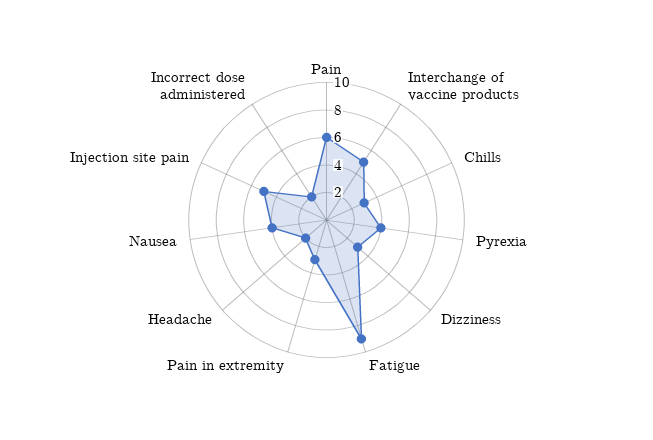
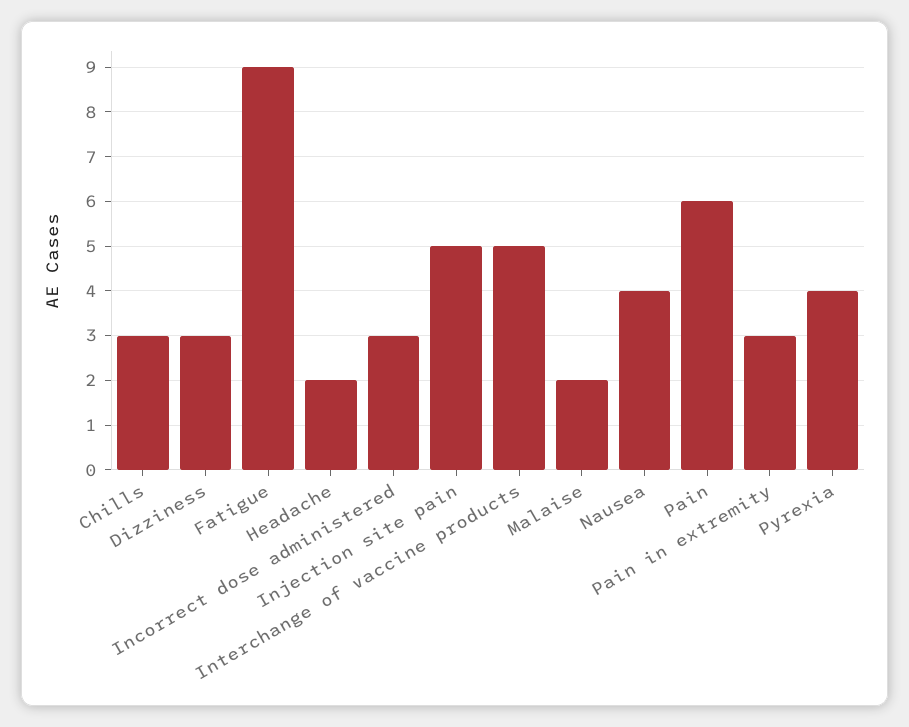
Incorrect dose administered: 2 -> 3
Malaise: none -> 2

